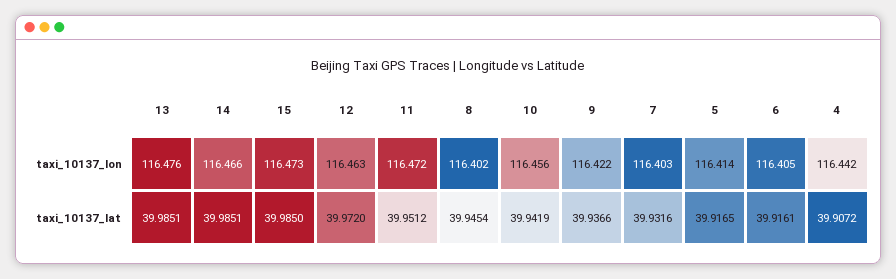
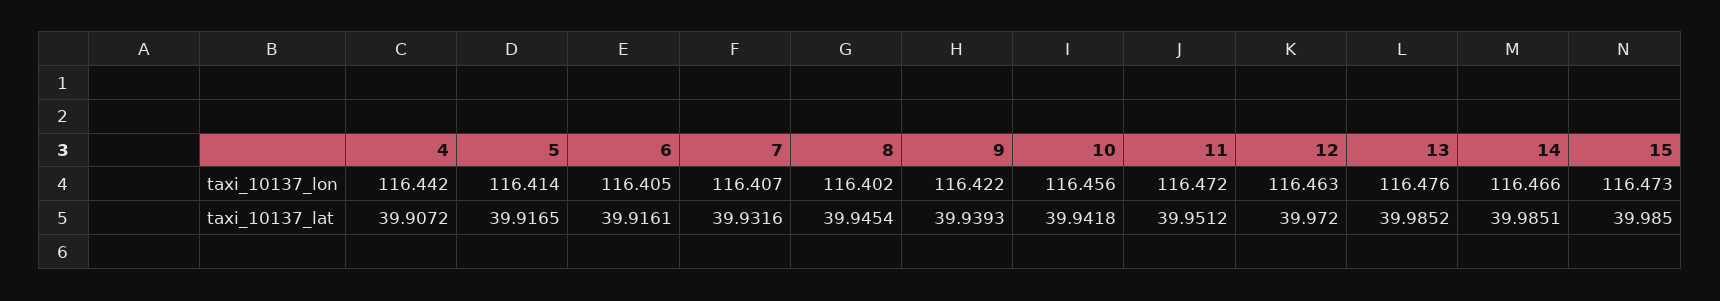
7, taxi_10137_lon: 116.403 -> 116.407
13, taxi_10137_lat: 39.9851 -> 39.9852
10, taxi_10137_lat: 39.9419 -> 39.9418
9, taxi_10137_lat: 39.9366 -> 39.9393

